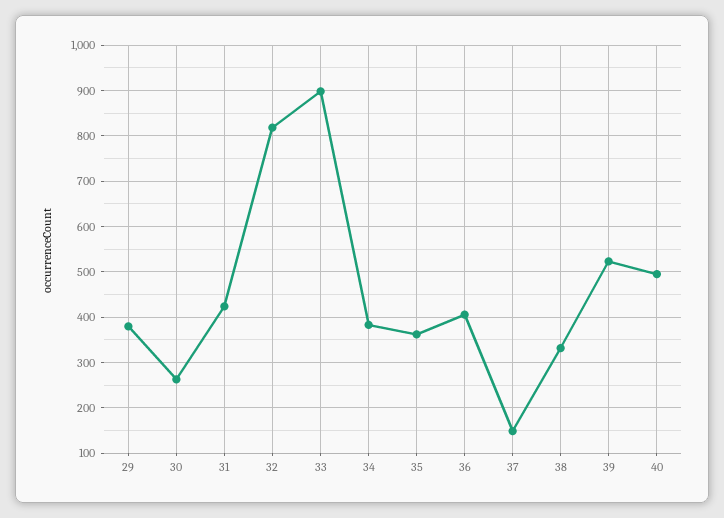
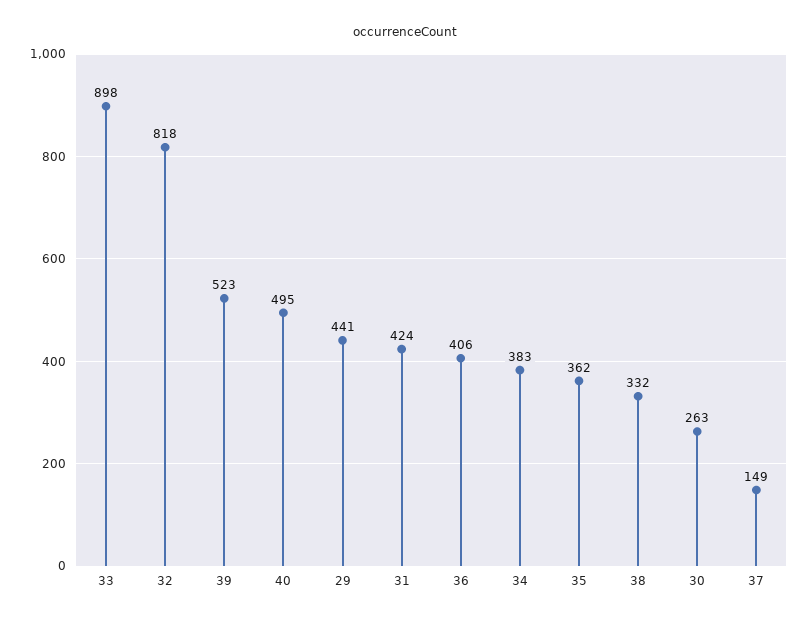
29: 380 -> 441

